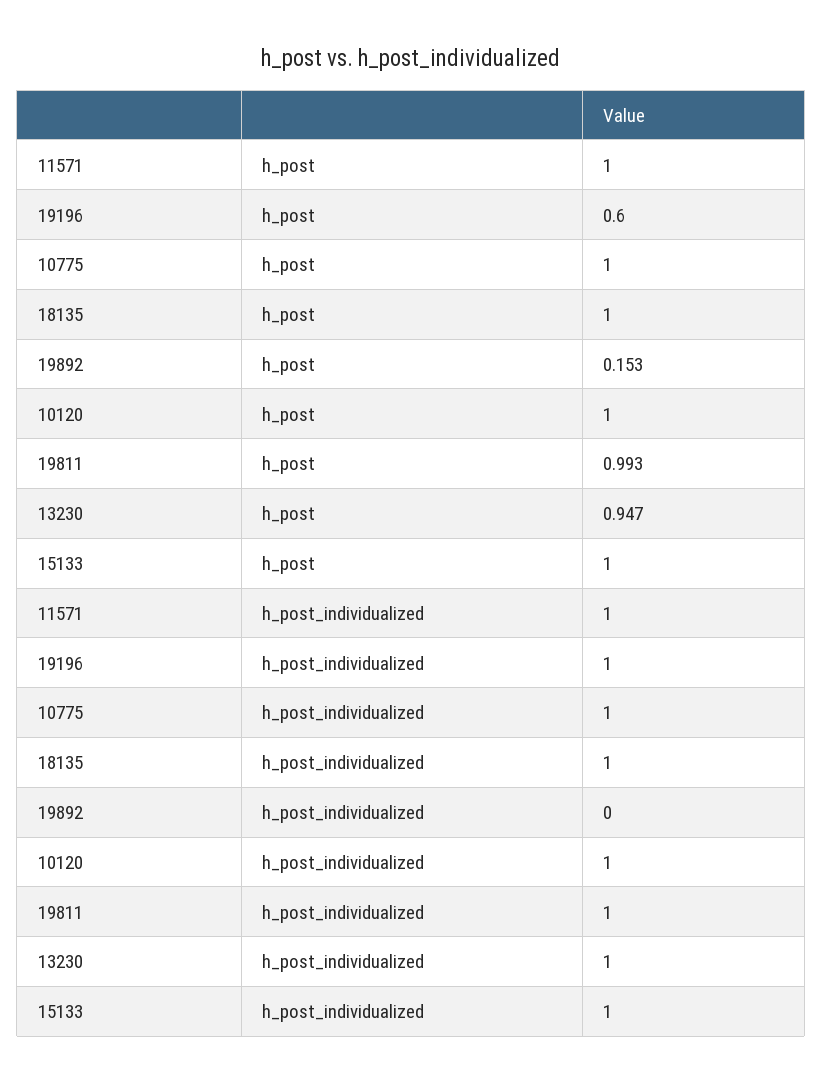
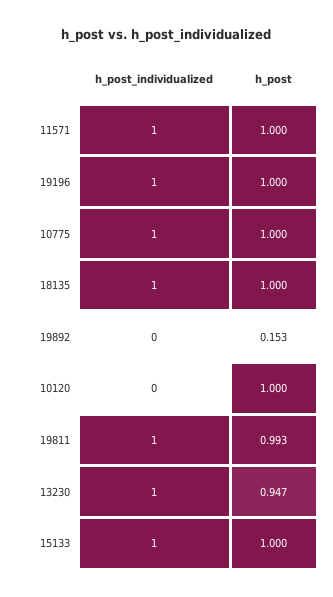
19196, h_post: 0.6 -> 1
10120, h_post_individualized: 1 -> 0

